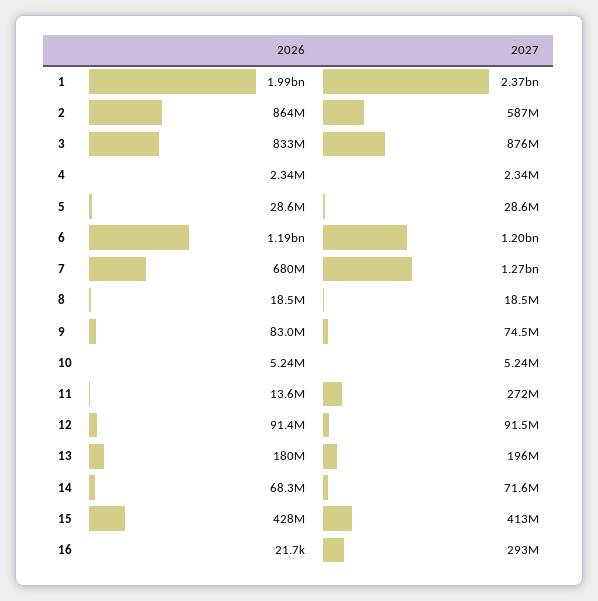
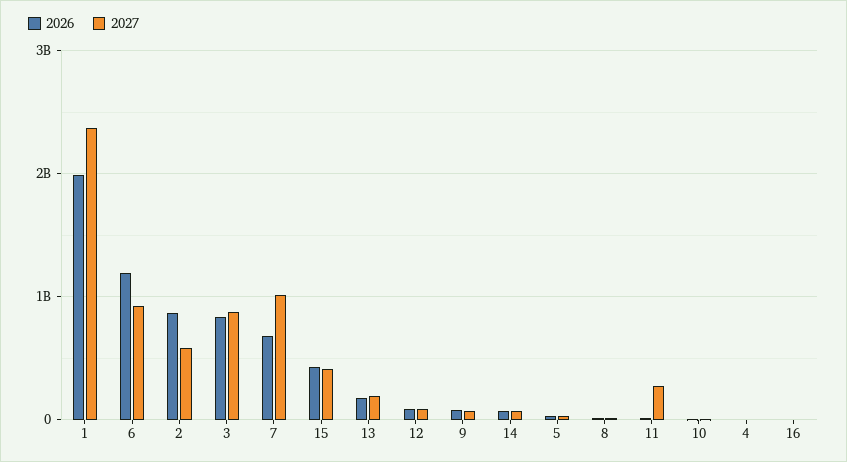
2027, 6: 1200000000 -> 900000000
2027, 7: 1270000000 -> 1000000000
2027, 16: 293000000 -> 0

